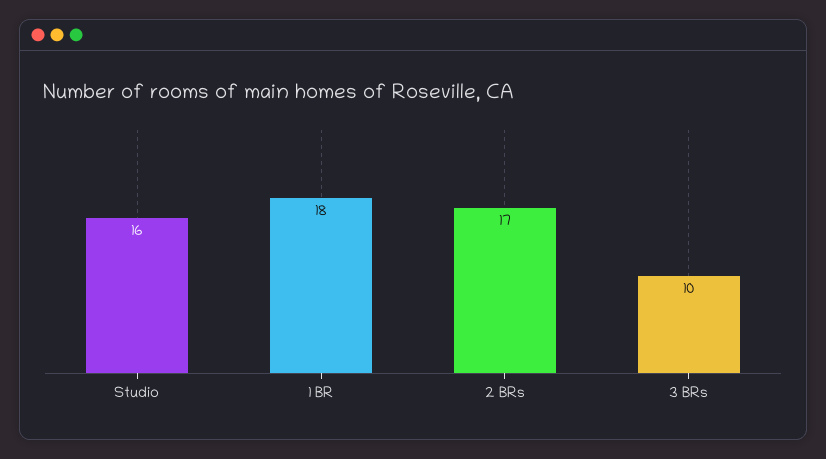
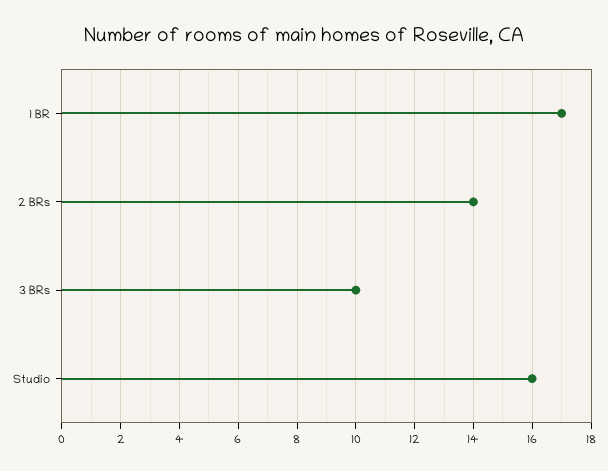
1 BR: 18 -> 17
2 BRs: 17 -> 14

